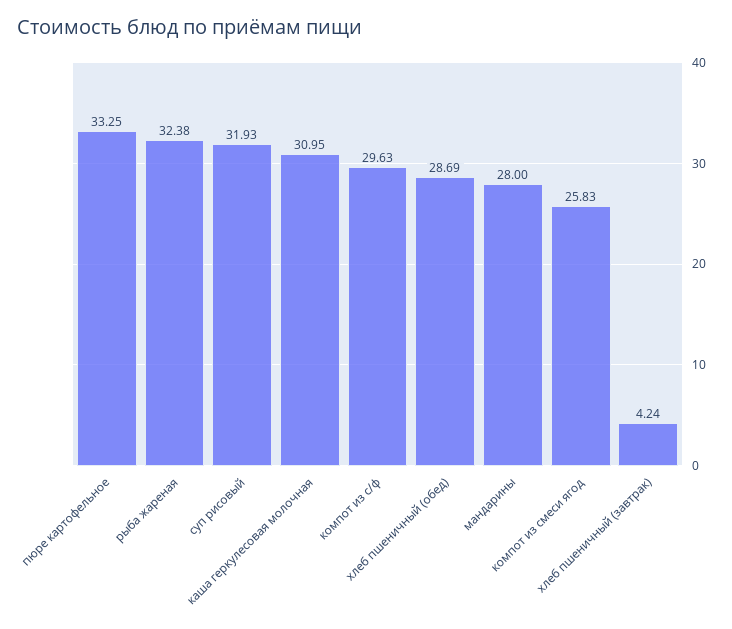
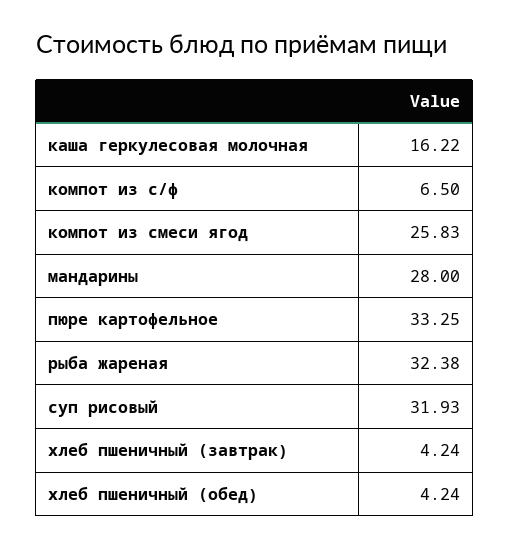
каша геркулесовая молочная: 30.95 -> 16.22
компот из с/ф: 29.63 -> 6.5
хлеб пшеничный (обед): 28.69 -> 4.24

